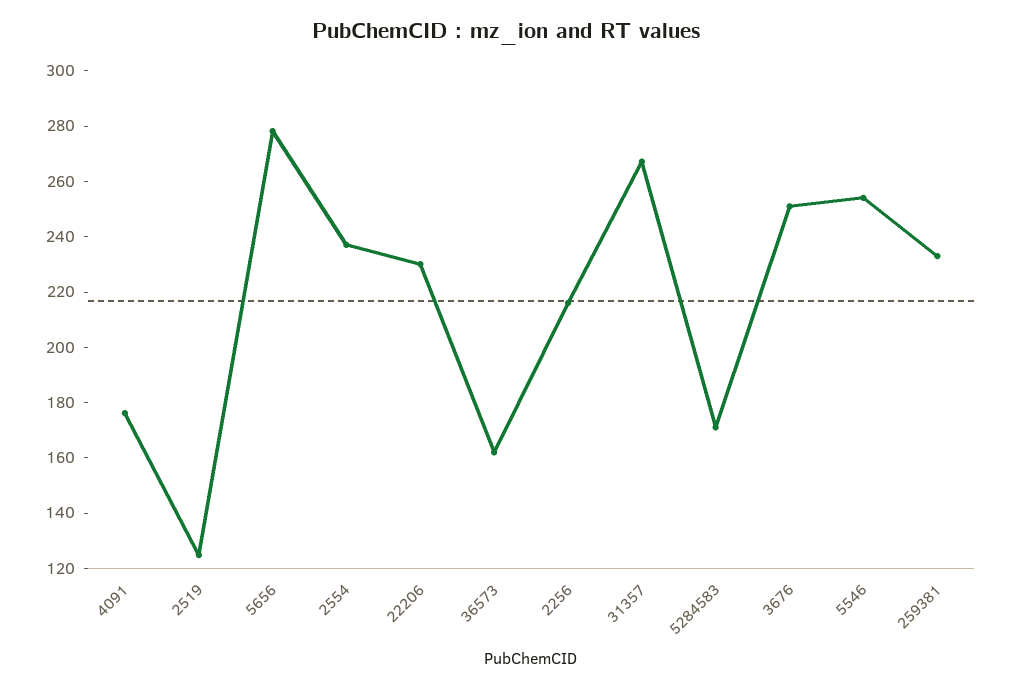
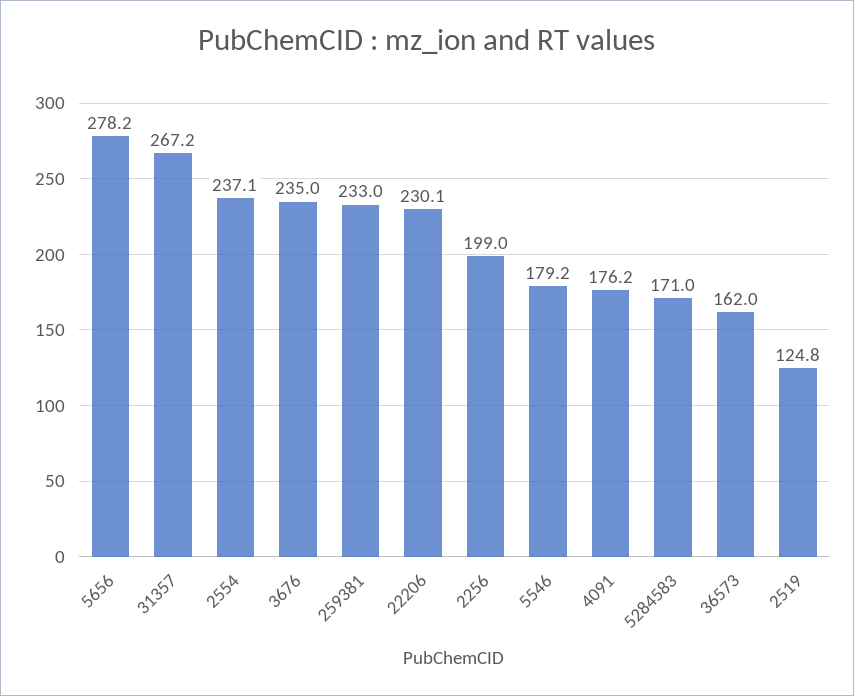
2256: 215 -> 199
3676: 250 -> 235
5546: 255 -> 179.2

